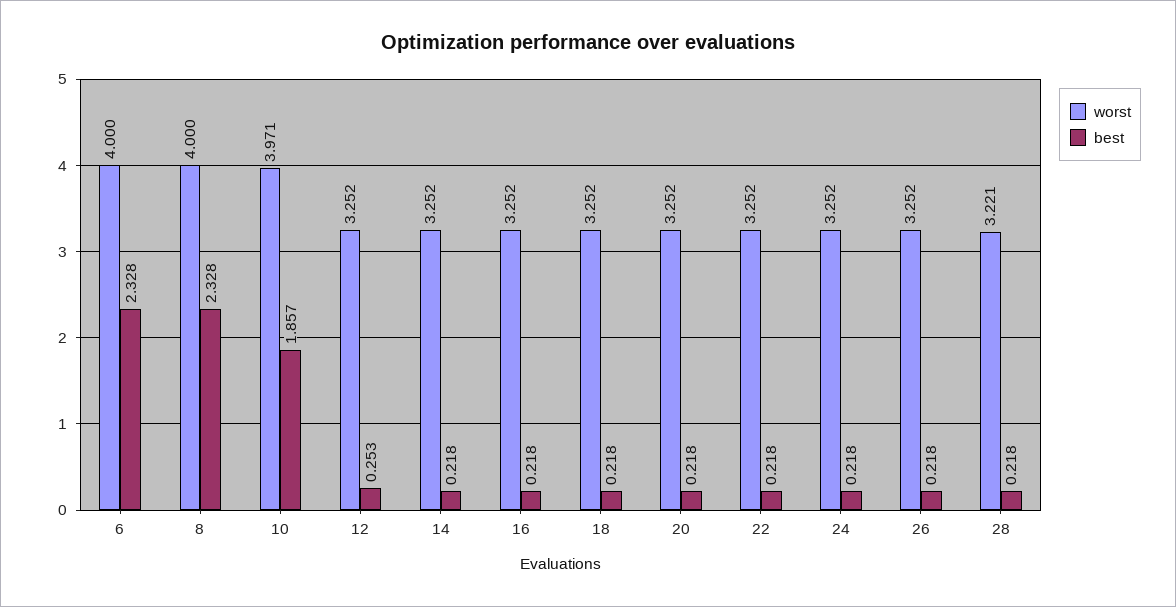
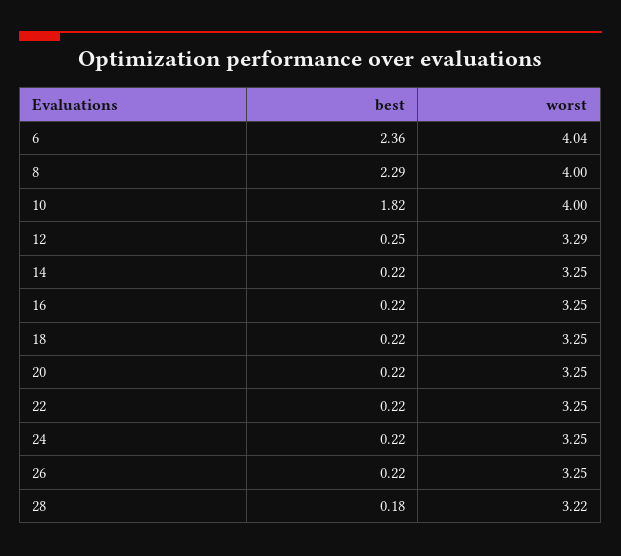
worst, 6: 4 -> 4.04
best, 6: 2.328 -> 2.36
best, 8: 2.328 -> 2.29
worst, 10: 3.971 -> 4
best, 10: 1.857 -> 1.82
worst, 12: 3.252 -> 3.29
best, 28: 0.218 -> 0.18

